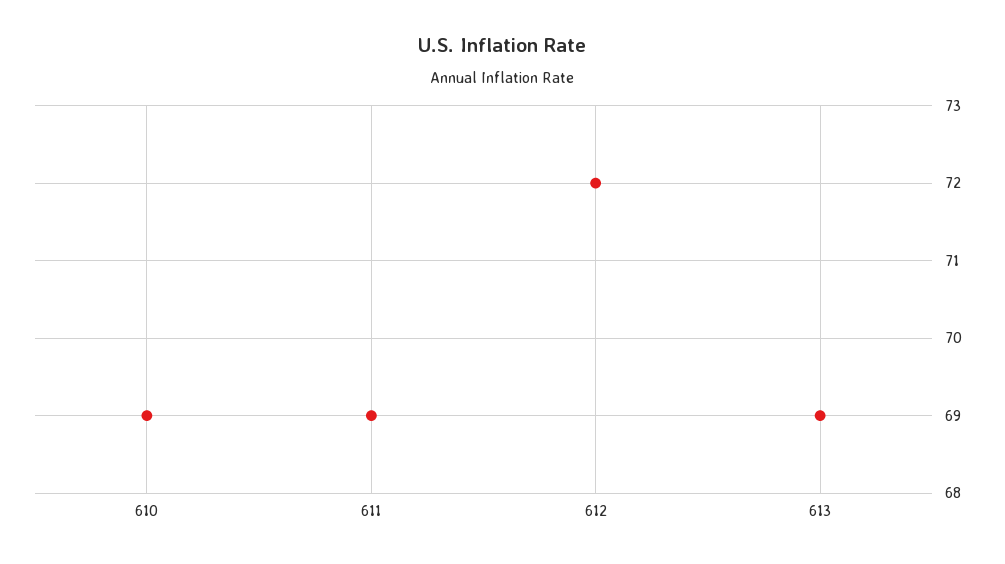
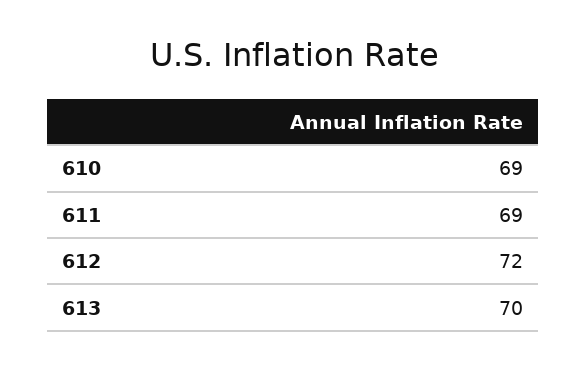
613: 69 -> 70

